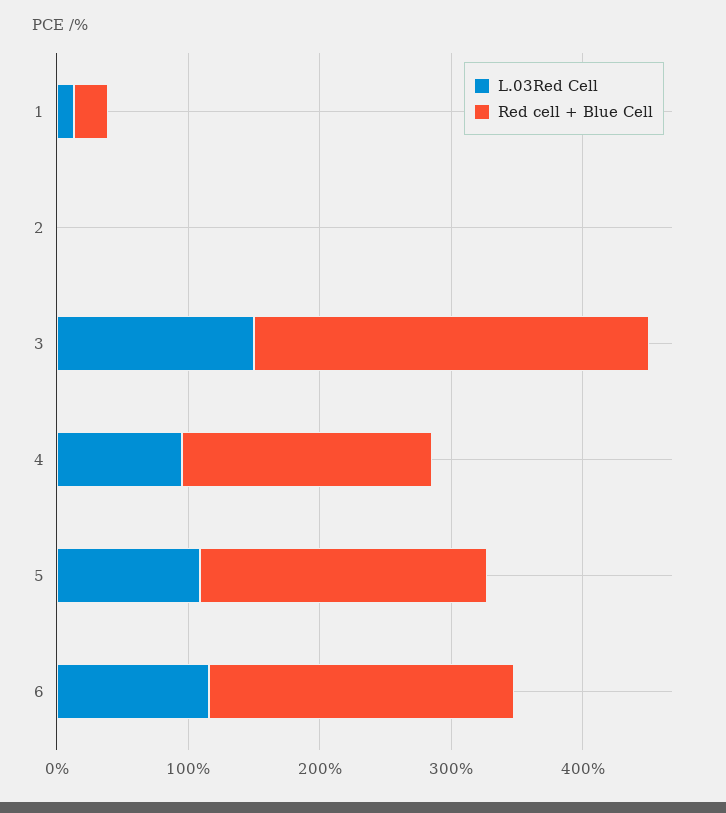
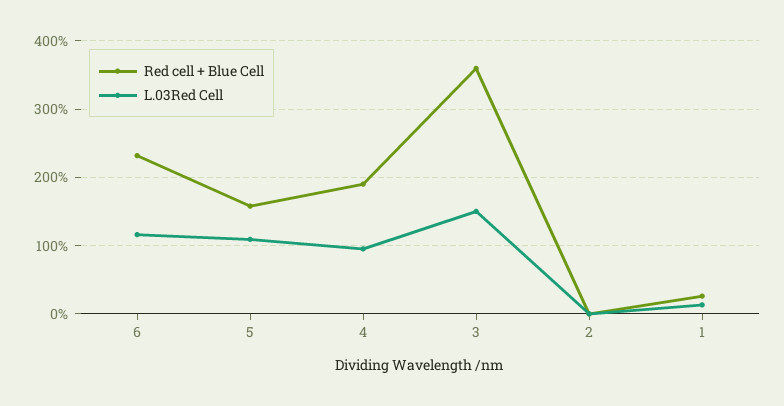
Red cell + Blue Cell, 3: 300 -> 360
Red cell + Blue Cell, 5: 220 -> 160

